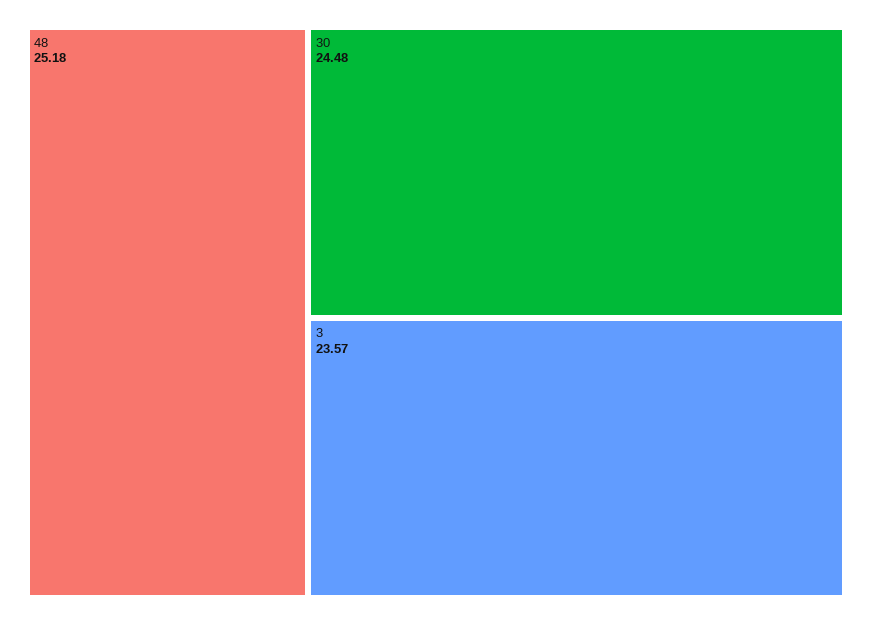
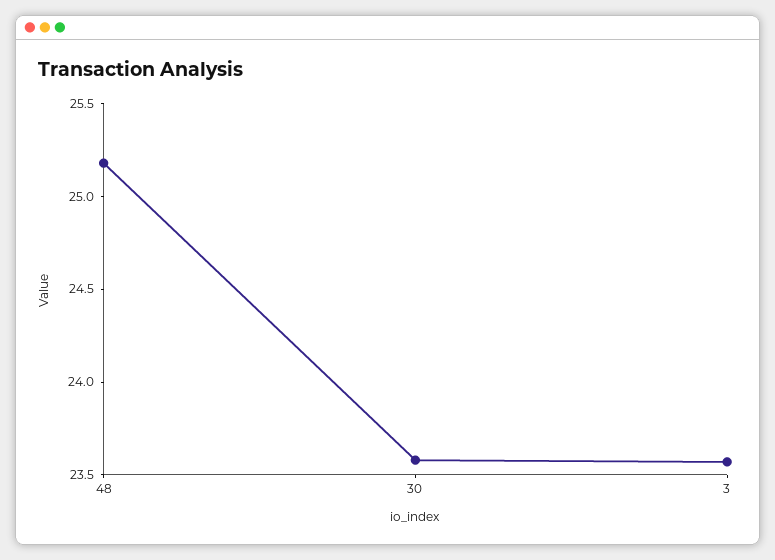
30: 24.48 -> 23.6

